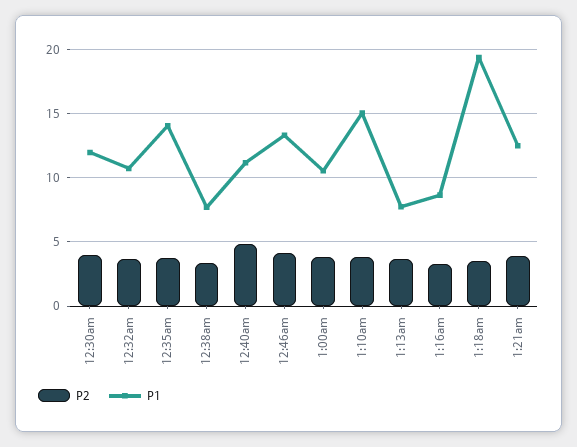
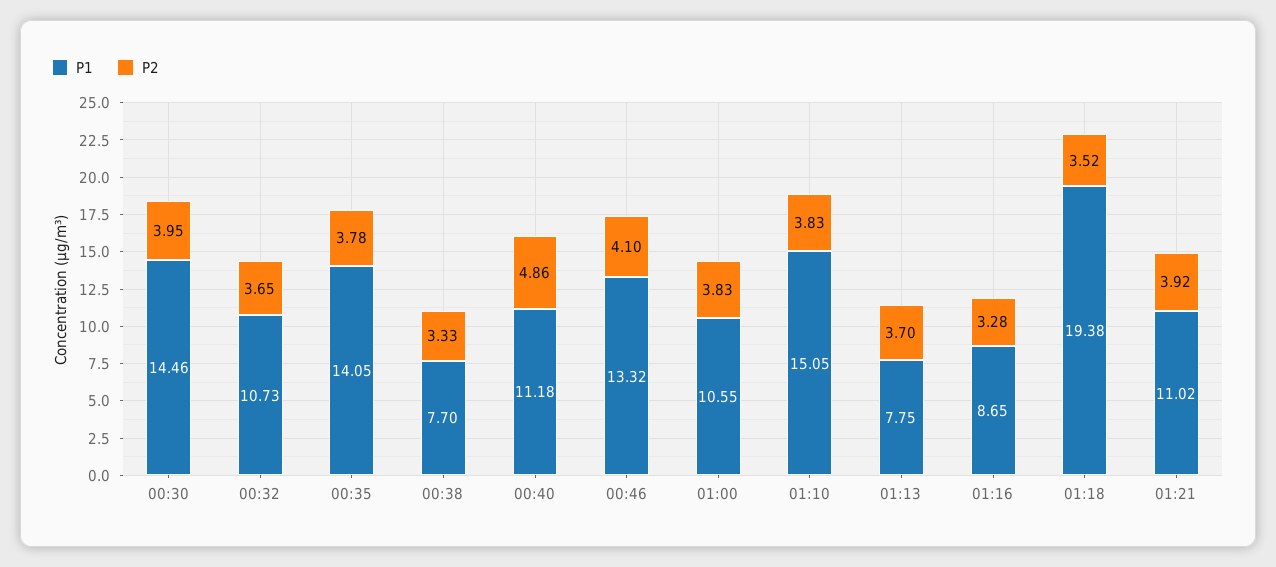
P1, 12:30am: 12 -> 14.46
P1, 1:21am: 12.5 -> 11.02

